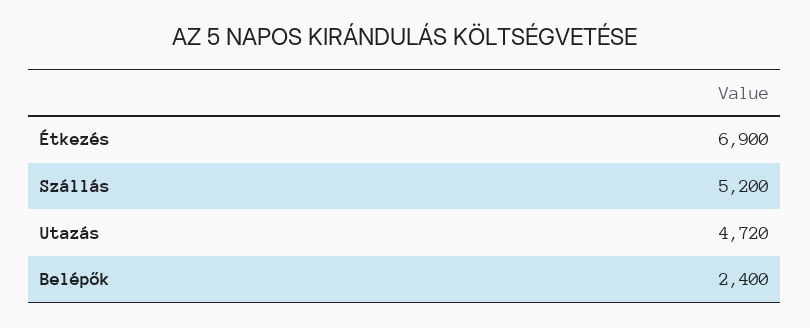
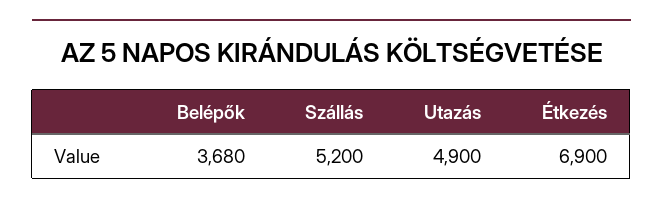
Utazás: 4720 -> 4900
Belépők: 2400 -> 3680

